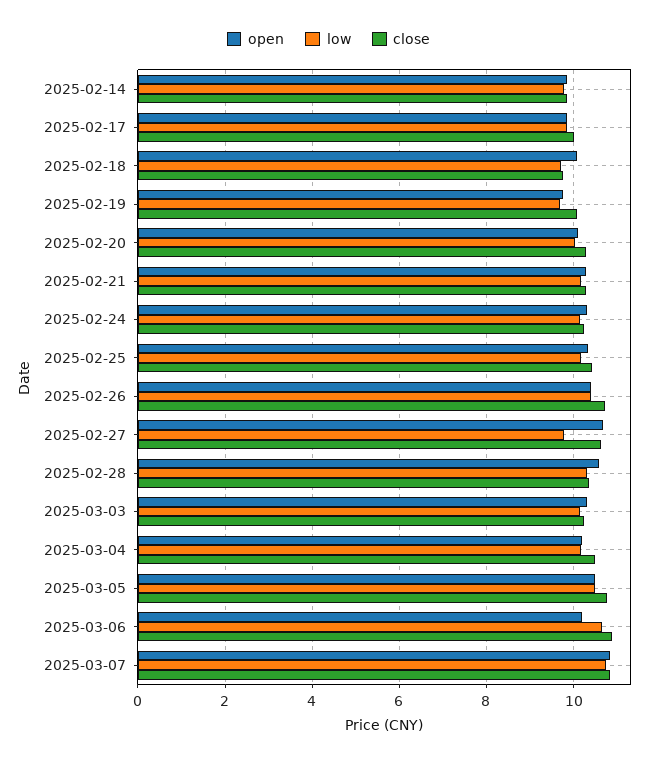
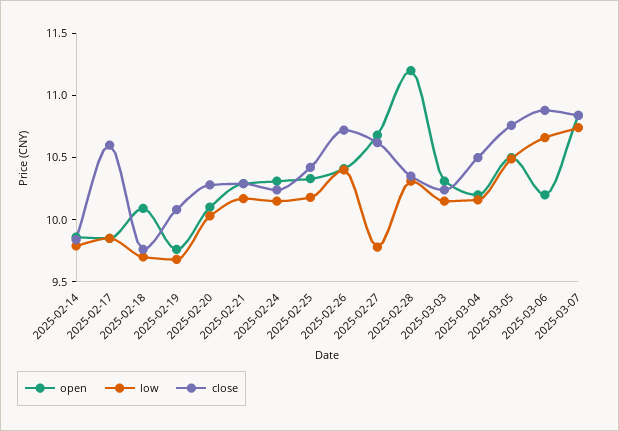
close, 2025-02-17: 10 -> 10.6
open, 2025-02-28: 10.6 -> 11.2

